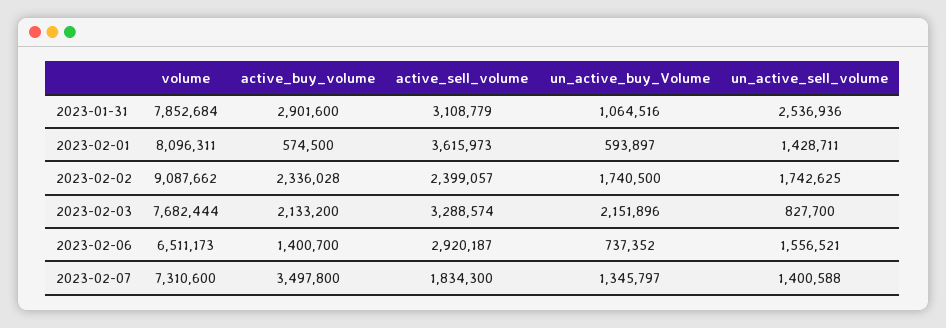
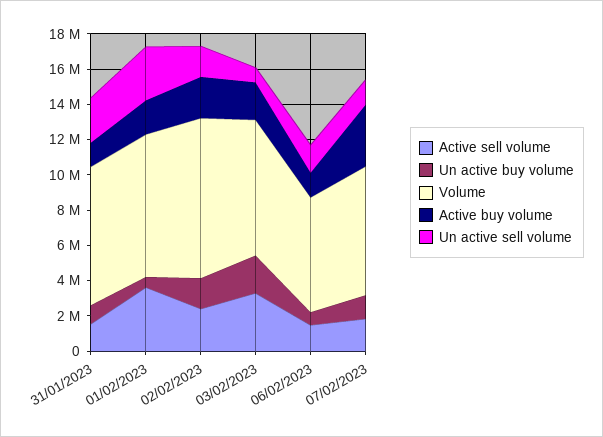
active_buy_volume, 2023-01-31: 2901600 -> 1500000
active_sell_volume, 2023-01-31: 3108779 -> 1500000
active_buy_volume, 2023-02-01: 574500 -> 2000000
un_active_sell_volume, 2023-02-01: 1428711 -> 3000000
active_sell_volume, 2023-02-06: 2920187 -> 1500000

